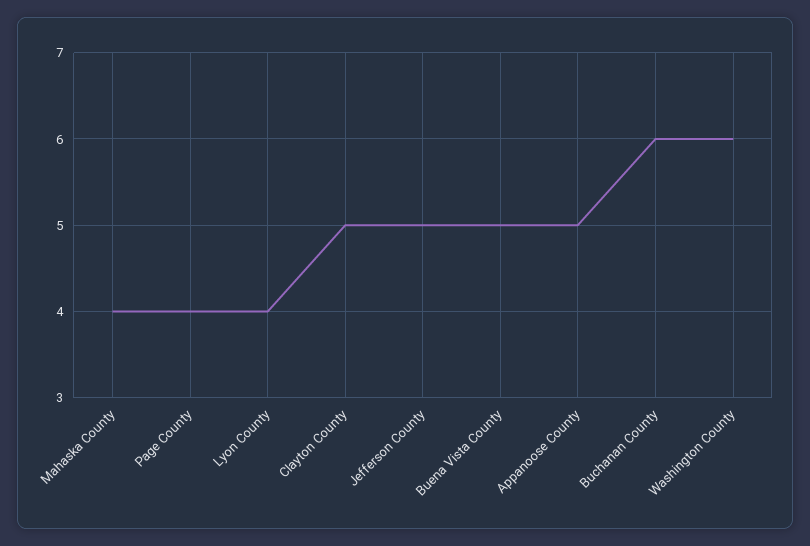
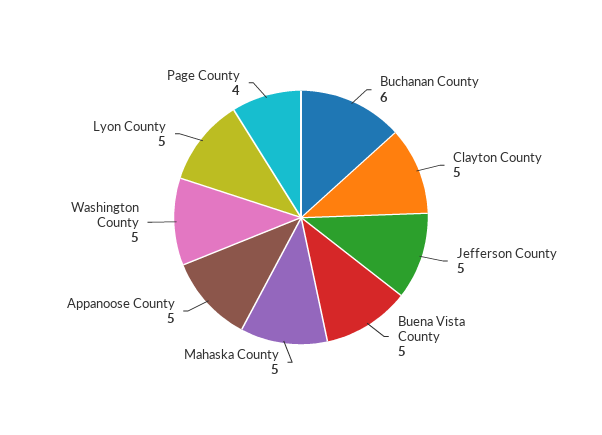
Mahaska County: 4 -> 5
Lyon County: 4 -> 5
Washington County: 6 -> 5

